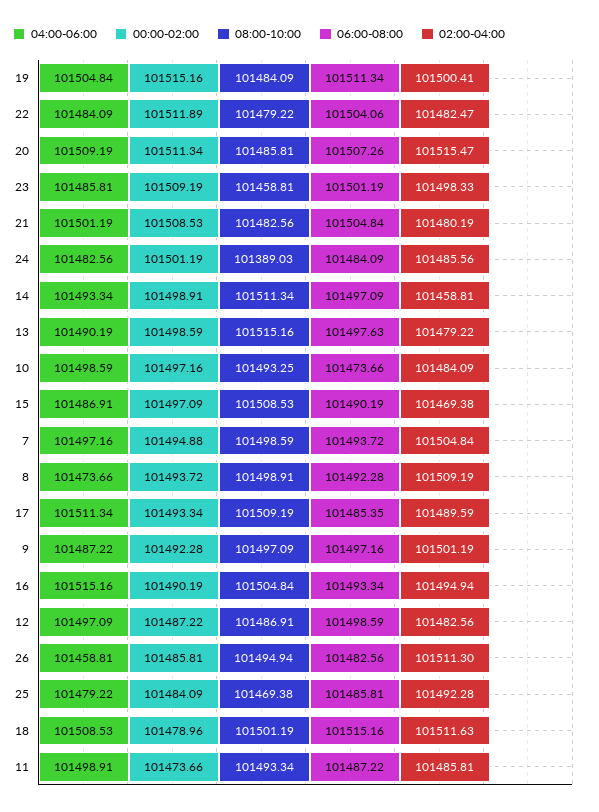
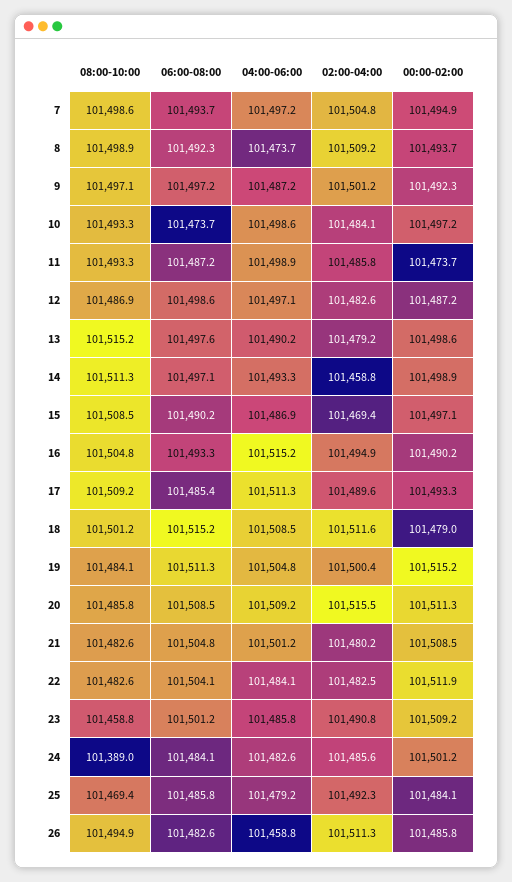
08:00-10:00, 22: 101479.22 -> 101482.6
06:00-08:00, 20: 101507.26 -> 101508.5
02:00-04:00, 23: 101498.33 -> 101490.8

